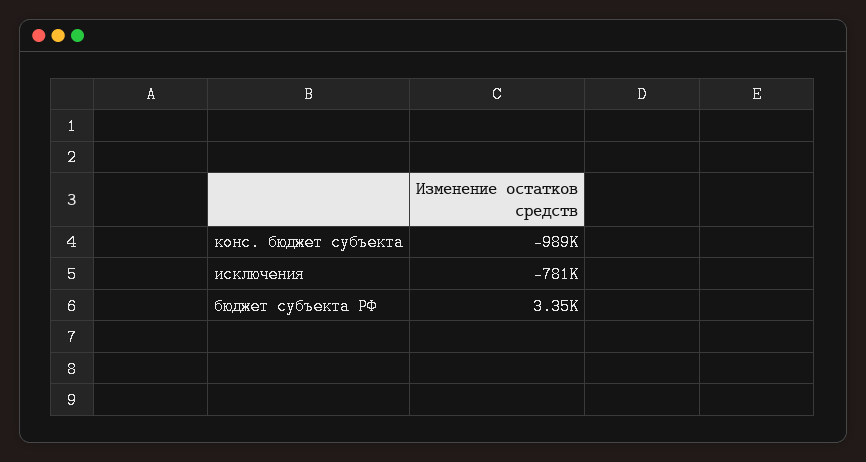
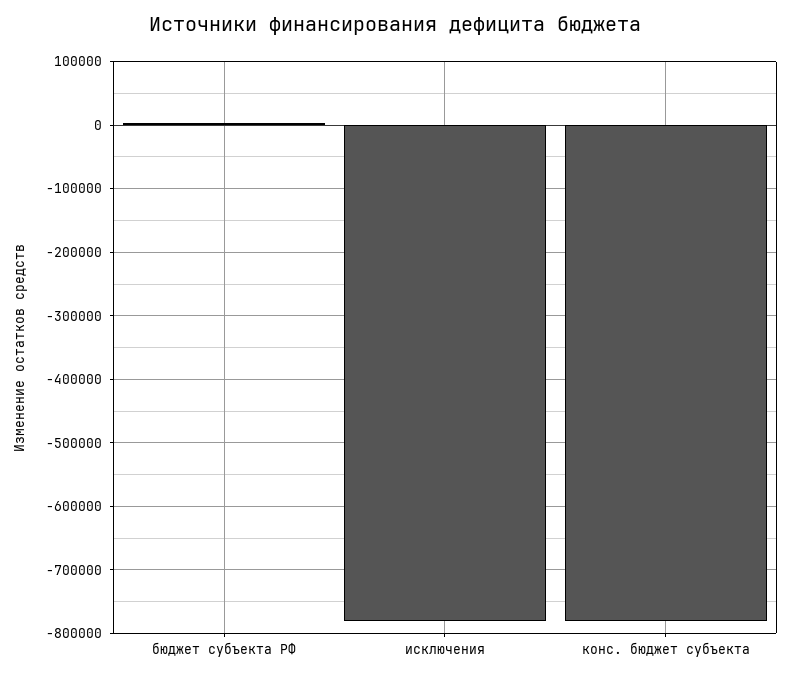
конс. бюджет субъекта: -989000 -> -780000

